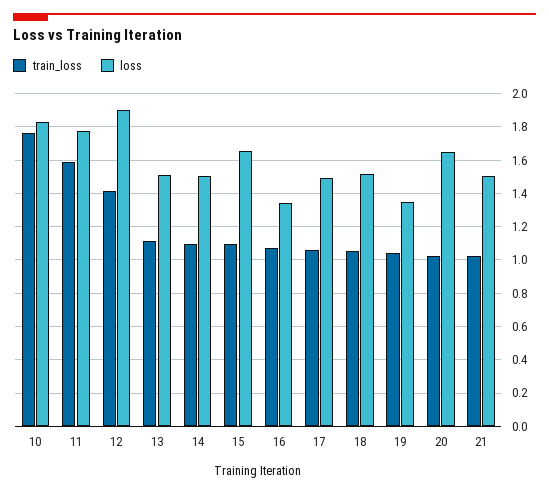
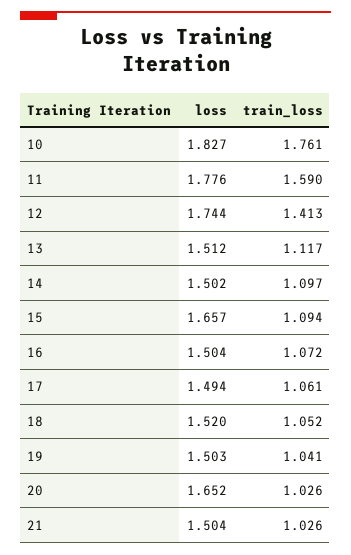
loss, 12: 1.9 -> 1.744
loss, 16: 1.35 -> 1.504
loss, 19: 1.35 -> 1.503

